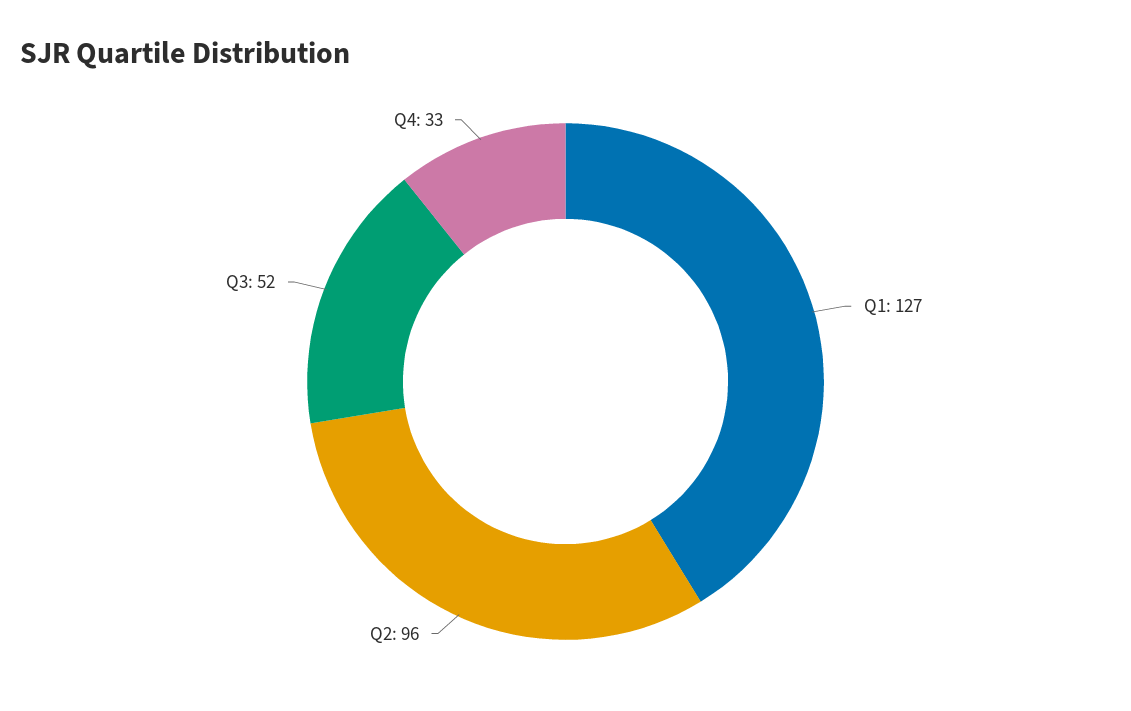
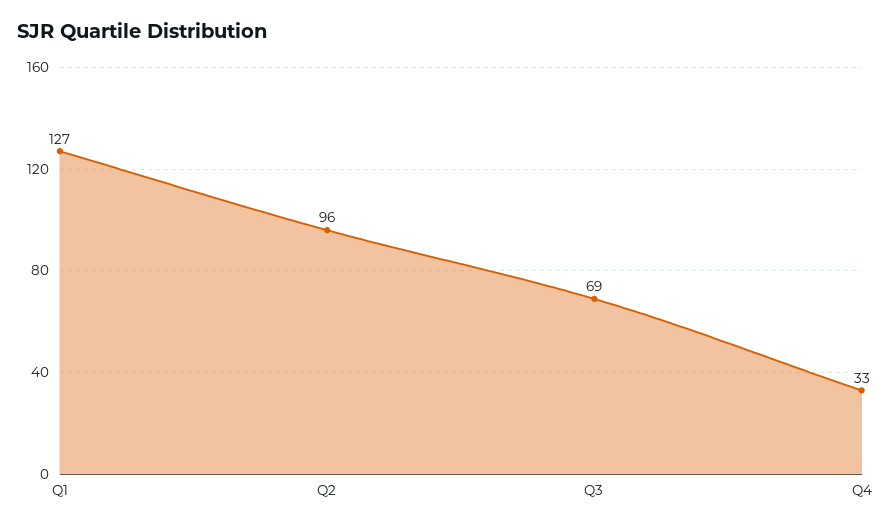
Q3: 52 -> 69

